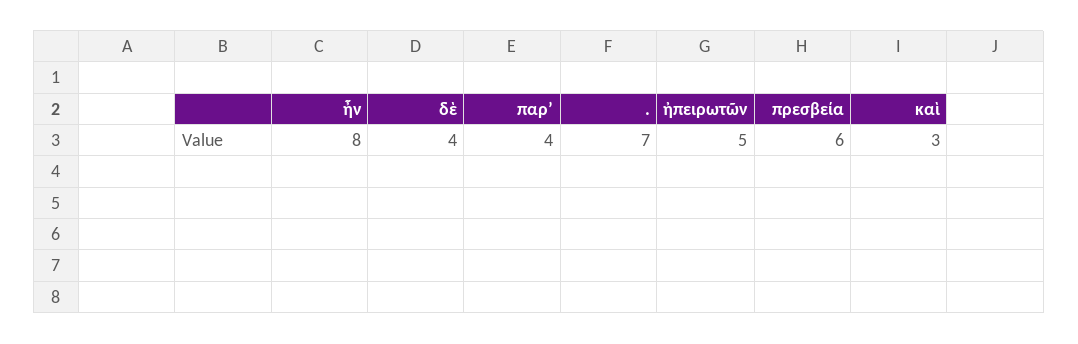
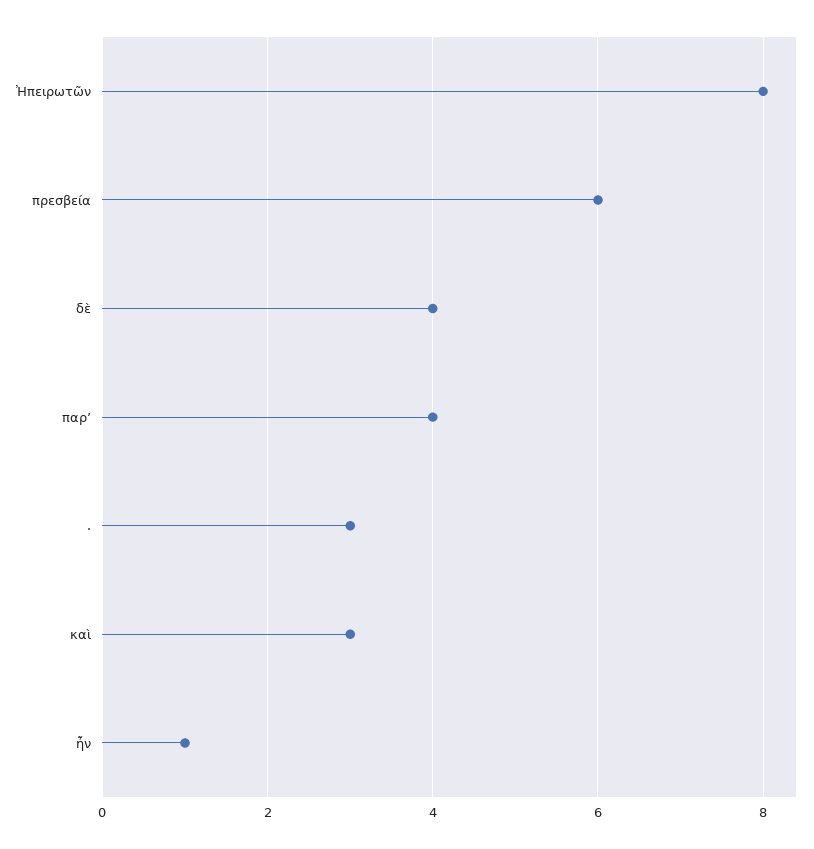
ἦν: 8 -> 1
.: 7 -> 3
ἠπειρωτῶν: 5 -> 8

